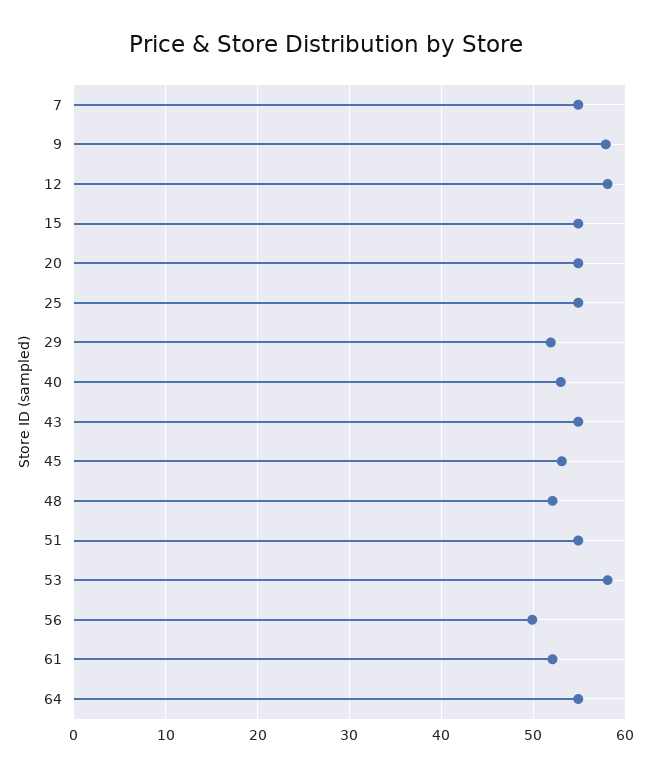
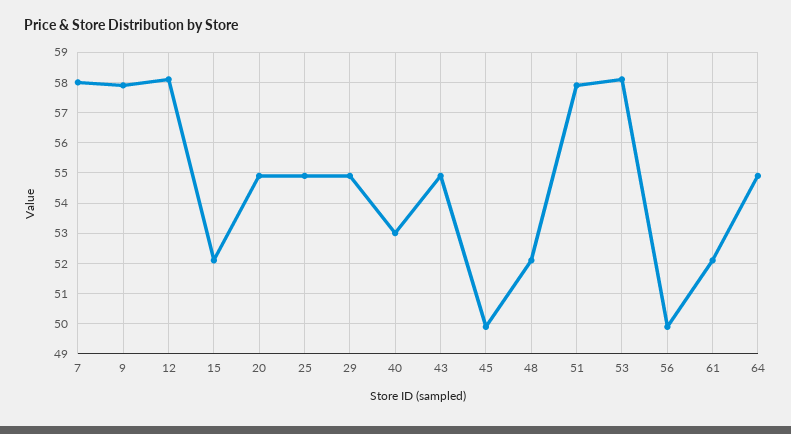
7: 55 -> 58
15: 55 -> 52
29: 52 -> 55
45: 53 -> 50
51: 55 -> 58

